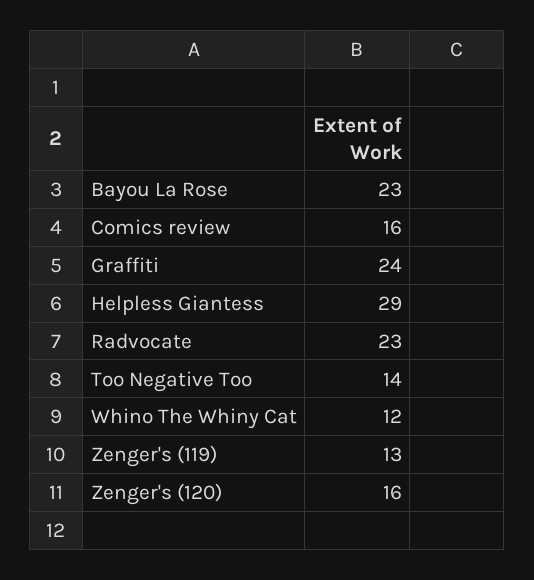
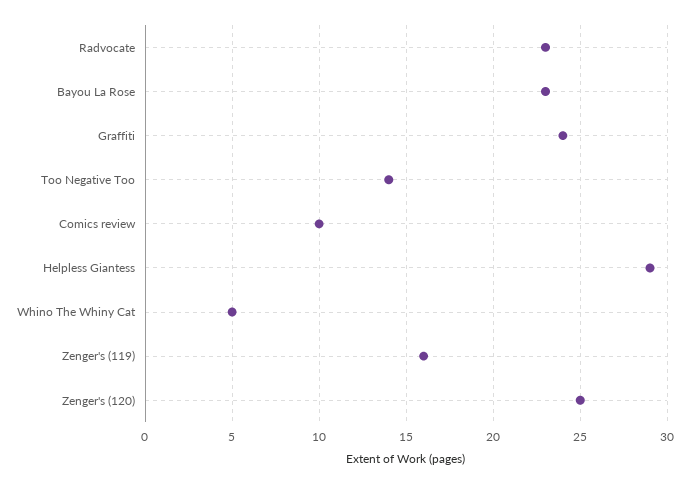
Comics review: 16 -> 10
Whino The Whiny Cat: 12 -> 5
Zenger's (119): 13 -> 16
Zenger's (120): 16 -> 25

